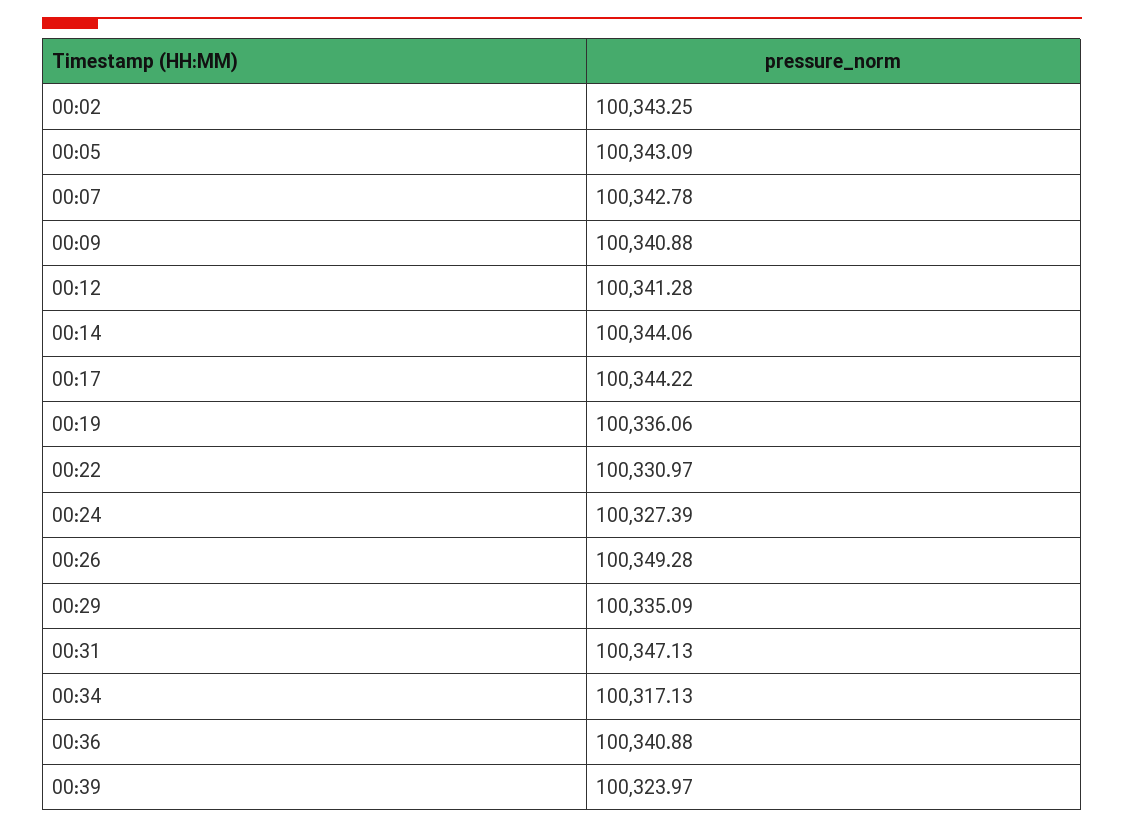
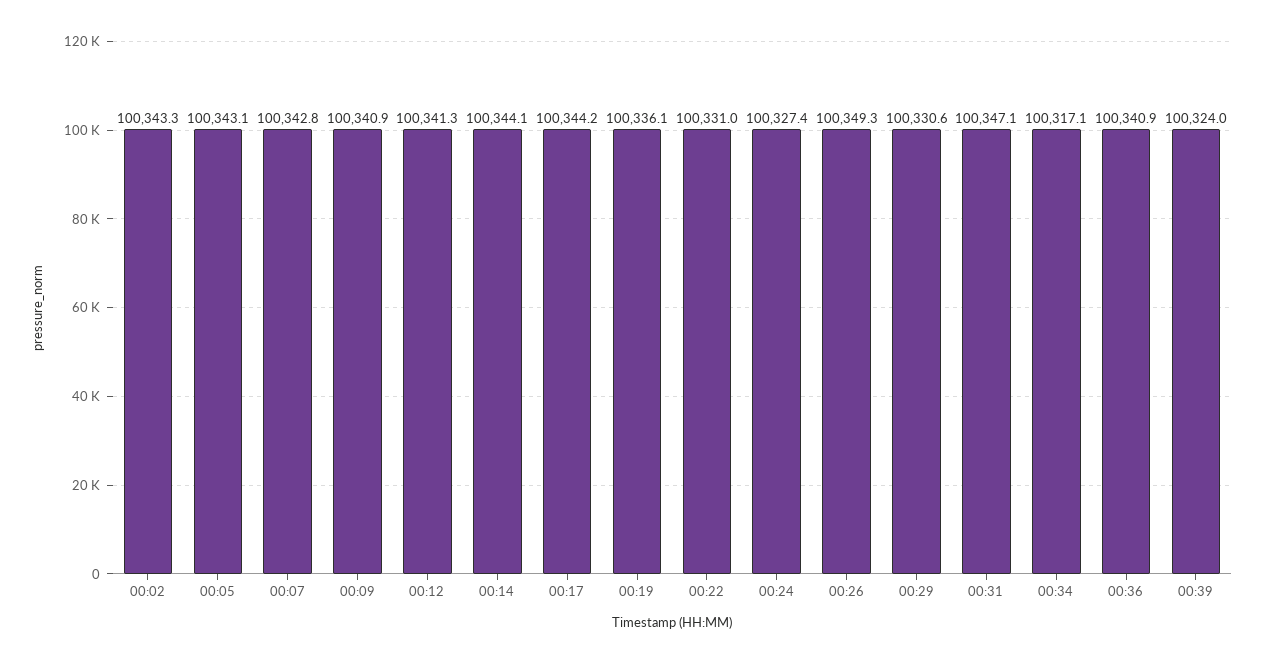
00:29: 100335.09 -> 100330.6

